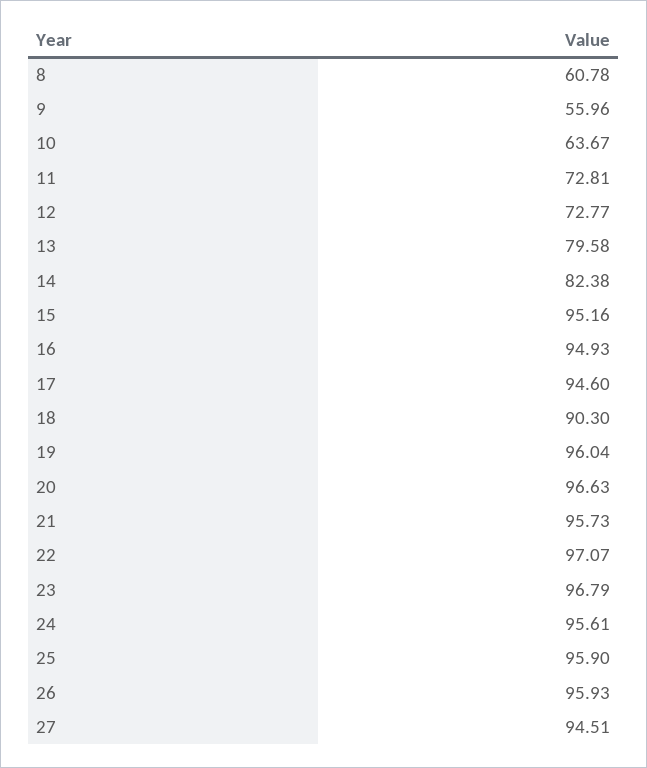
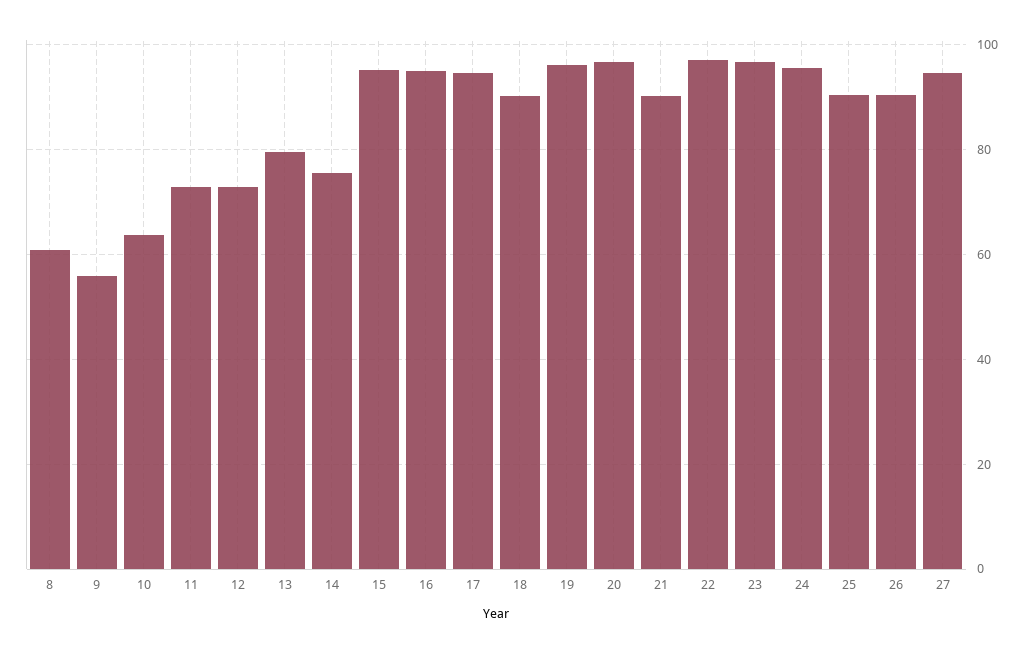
14: 82.38 -> 76
21: 95.73 -> 90
25: 95.9 -> 90
26: 95.93 -> 90

